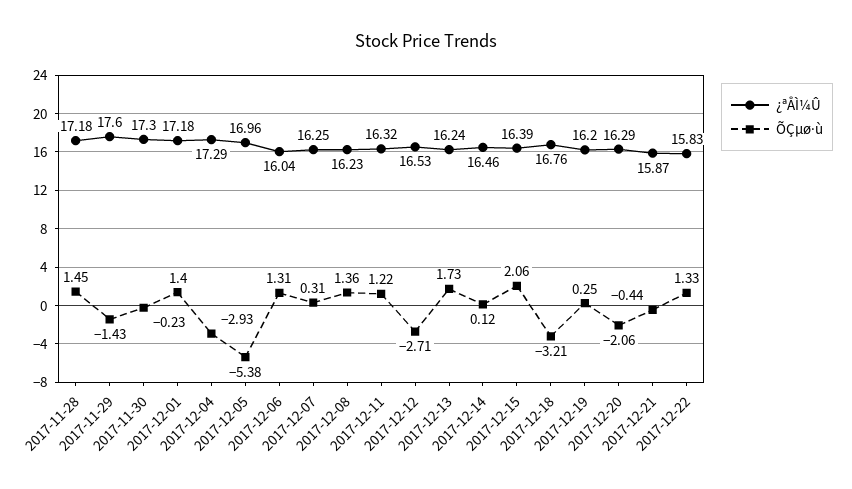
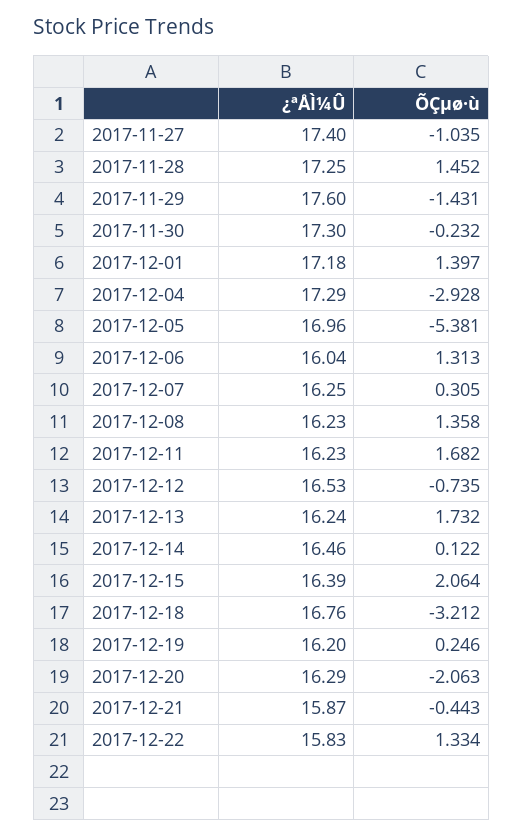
¿ªÅÌ¼Û, 2017-11-28: 17.18 -> 17.25
¿ªÅÌ¼Û, 2017-12-11: 16.32 -> 16.23
ÕÇµø·ù, 2017-12-11: 1.22 -> 1.682
ÕÇµø·ù, 2017-12-12: -2.71 -> -0.735
¿ªÅÌ¼Û, 2017-11-27: none -> 17.4
ÕÇµø·ù, 2017-11-27: none -> -1.035

